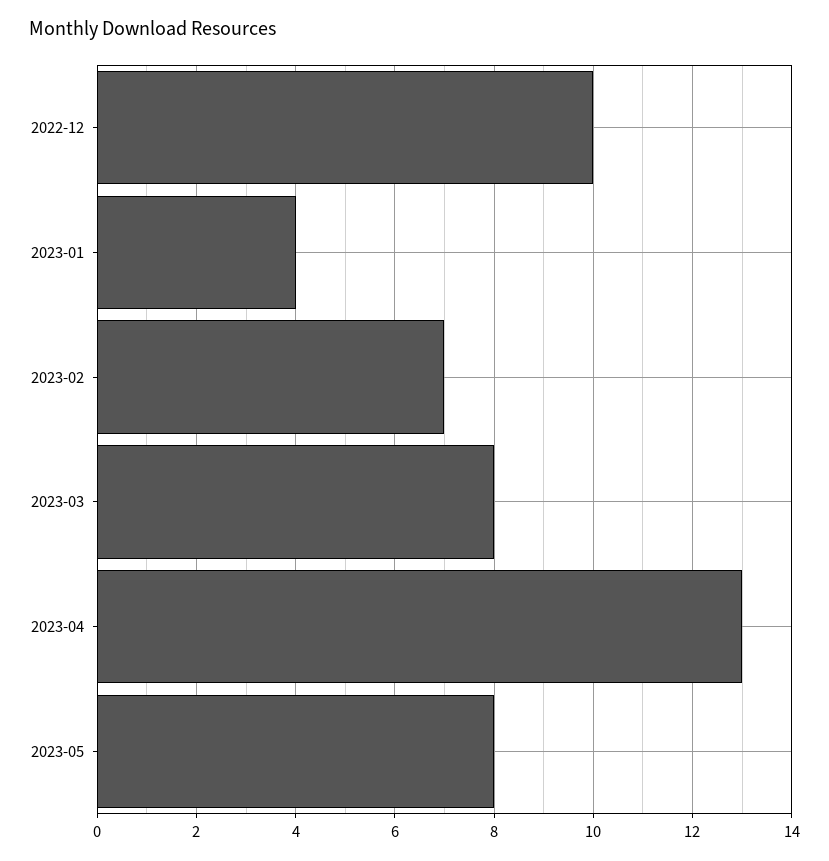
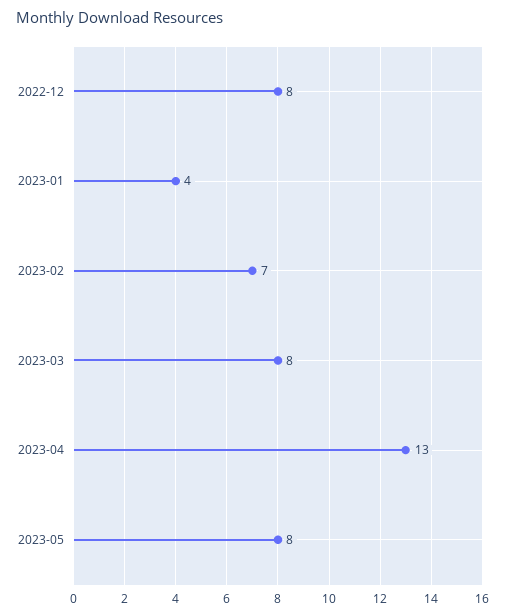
2022-12: 10 -> 8

